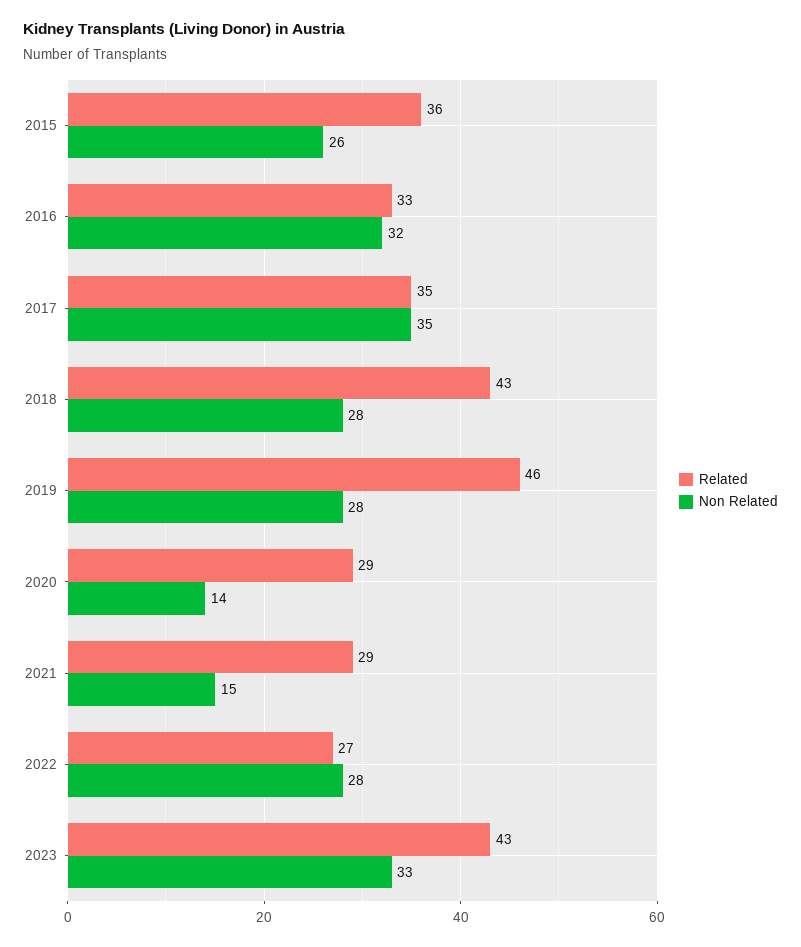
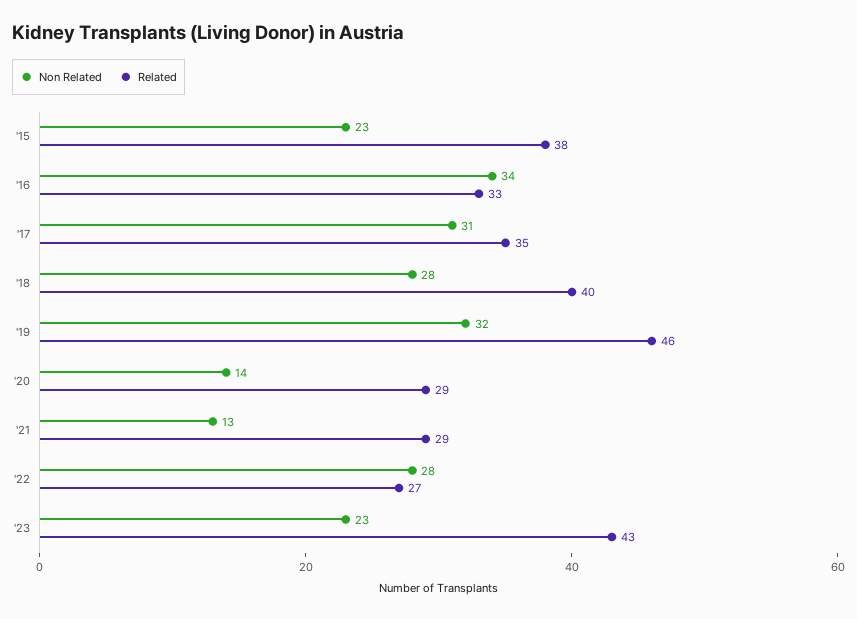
Related, 2015: 36 -> 38
Non Related, 2015: 26 -> 23
Non Related, 2016: 32 -> 34
Non Related, 2017: 35 -> 31
Related, 2018: 43 -> 40
Non Related, 2019: 28 -> 32
Non Related, 2021: 15 -> 13
Non Related, 2023: 33 -> 23

